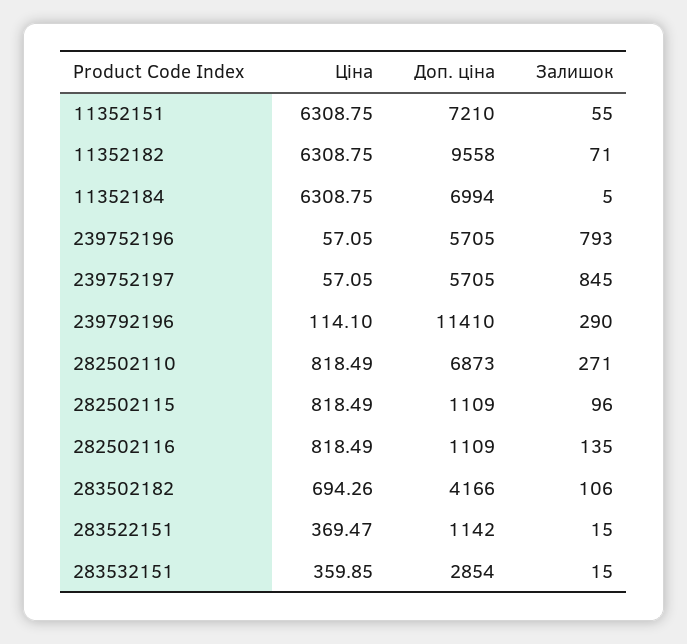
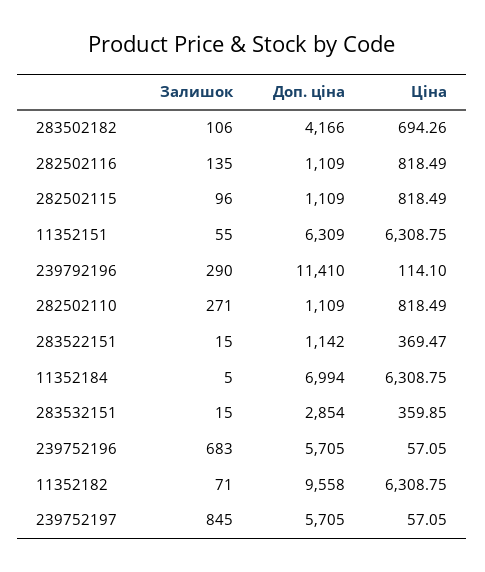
Доп. ціна, 11352151: 7210 -> 6309
Залишок, 239752196: 793 -> 683
Доп. ціна, 282502110: 6873 -> 1109

